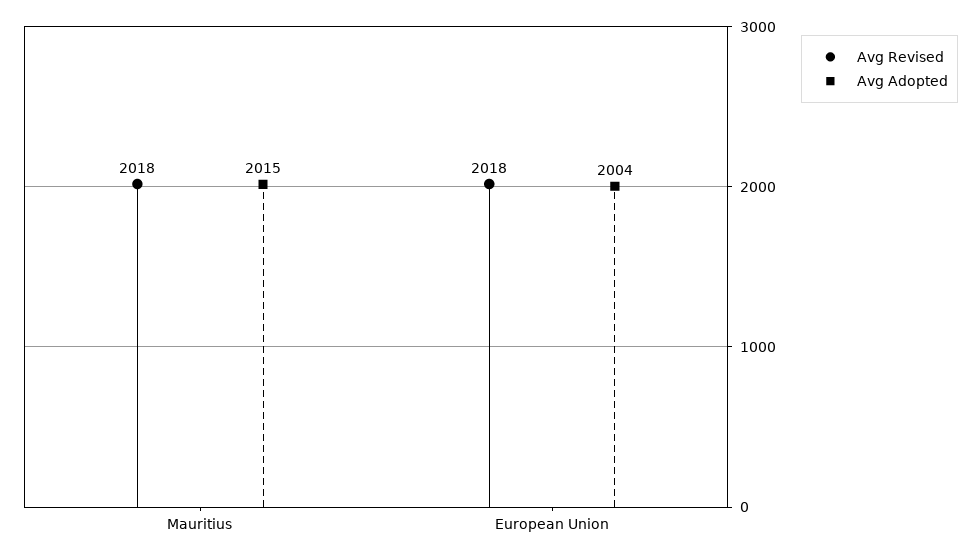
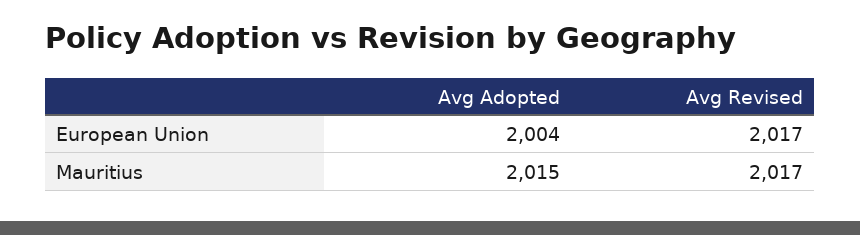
Avg Revised, Mauritius: 2018 -> 2017
Avg Revised, European Union: 2018 -> 2017

